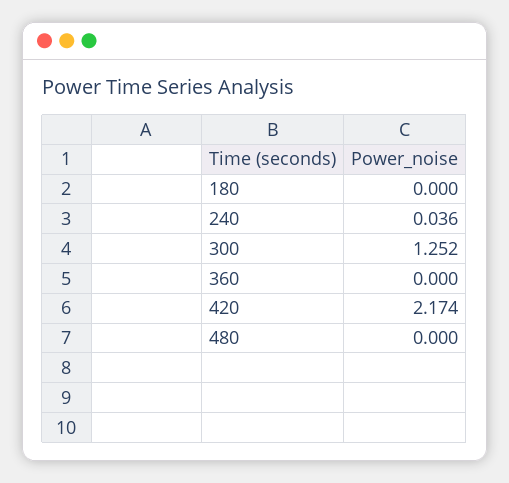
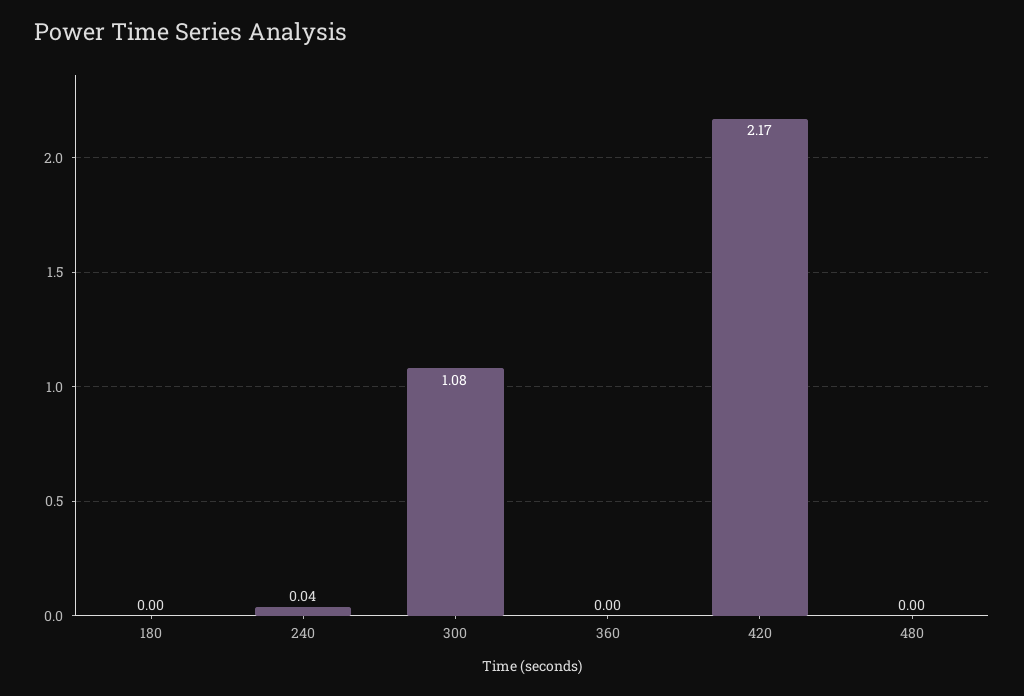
300: 1.252 -> 1.08

